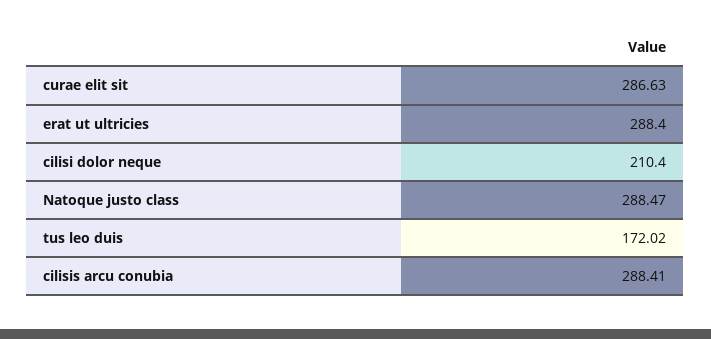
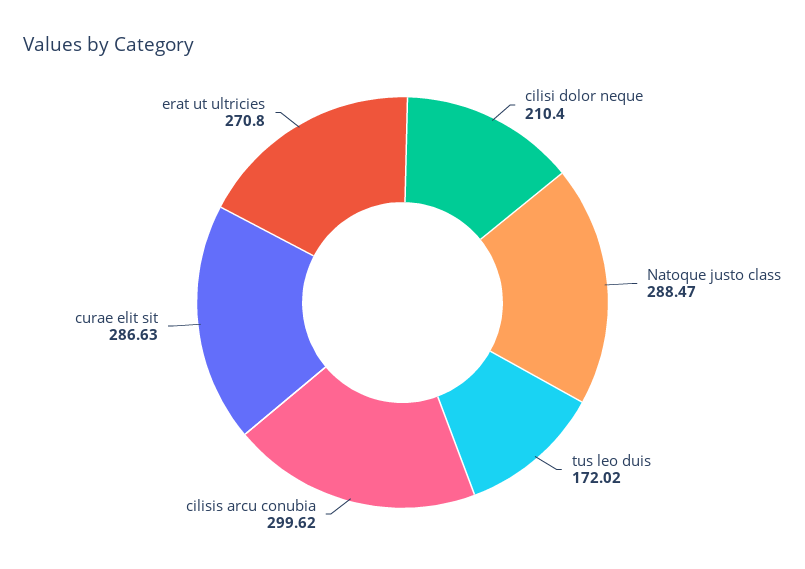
erat ut ultricies: 288.4 -> 270.8
cilisis arcu conubia: 288.41 -> 299.62

